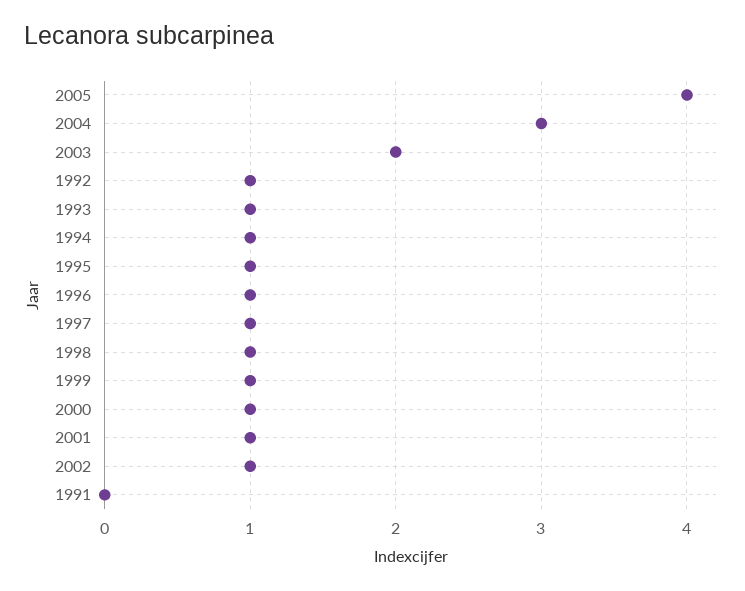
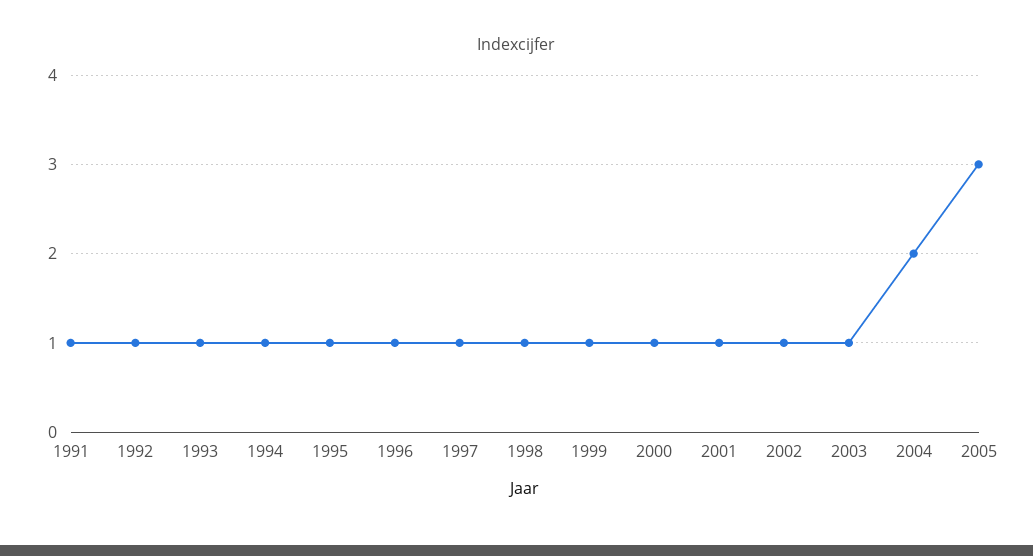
2005: 4 -> 3
2004: 3 -> 2
2003: 2 -> 1
1991: 0 -> 1

